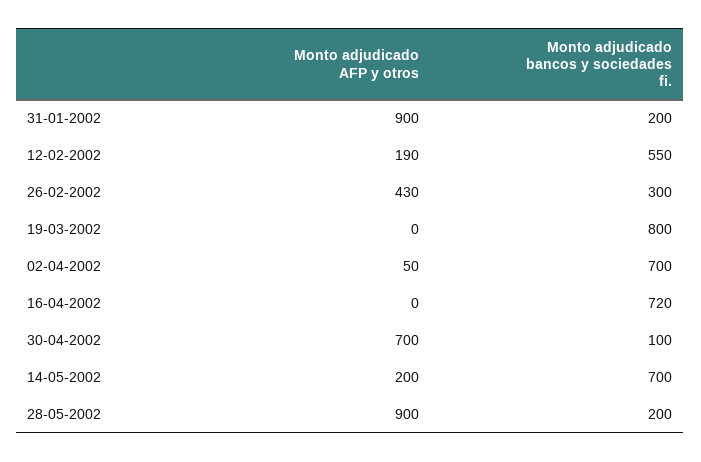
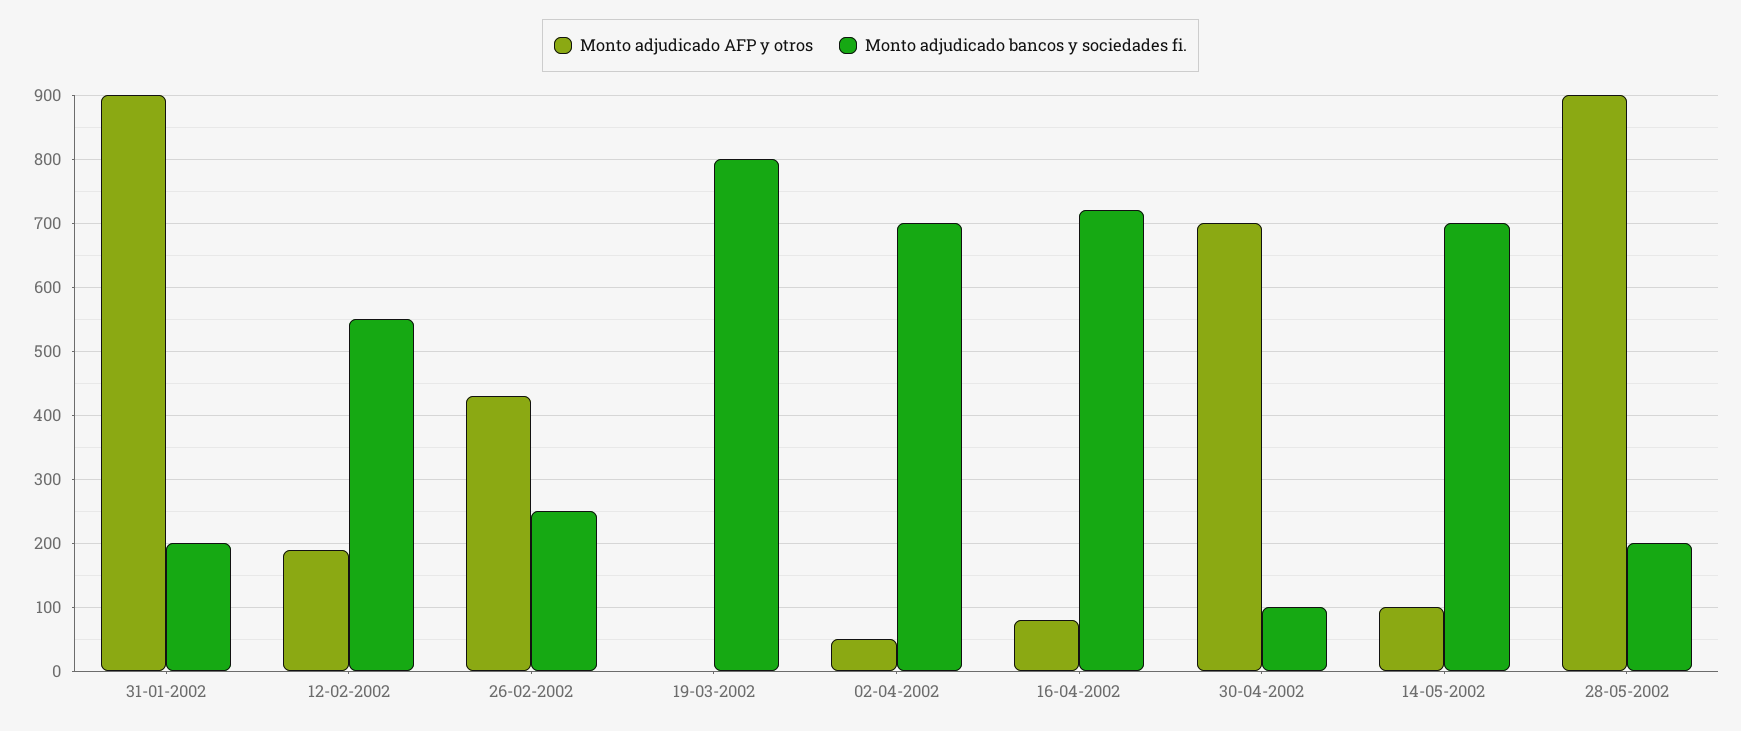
Monto adjudicado bancos y sociedades fi., 26-02-2002: 300 -> 250
Monto adjudicado AFP y otros, 16-04-2002: 0 -> 80
Monto adjudicado AFP y otros, 14-05-2002: 200 -> 100

